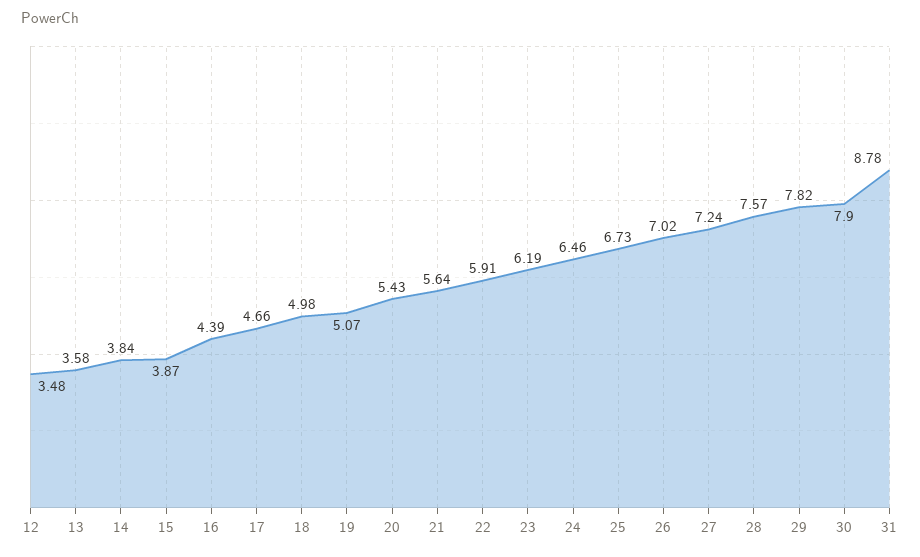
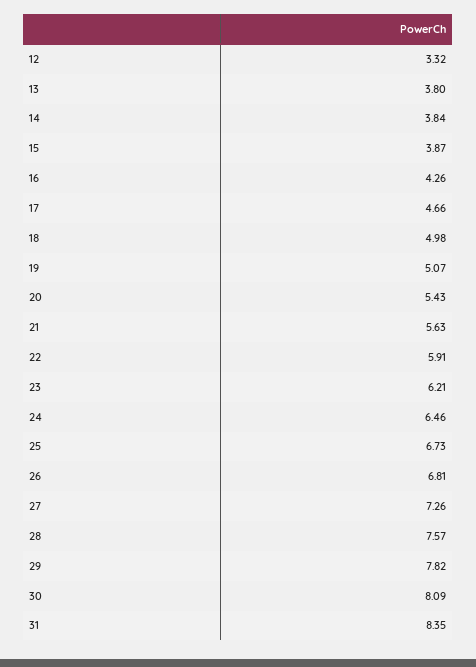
12: 3.48 -> 3.32
13: 3.58 -> 3.8
16: 4.39 -> 4.26
21: 5.64 -> 5.63
23: 6.19 -> 6.21
26: 7.02 -> 6.81
27: 7.24 -> 7.26
30: 7.9 -> 8.09
31: 8.78 -> 8.35

